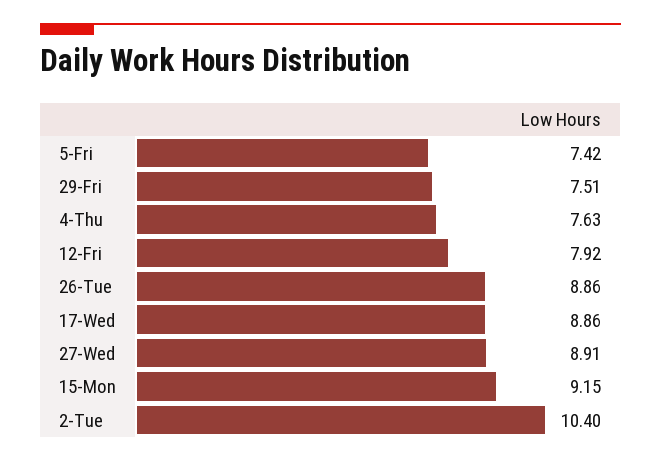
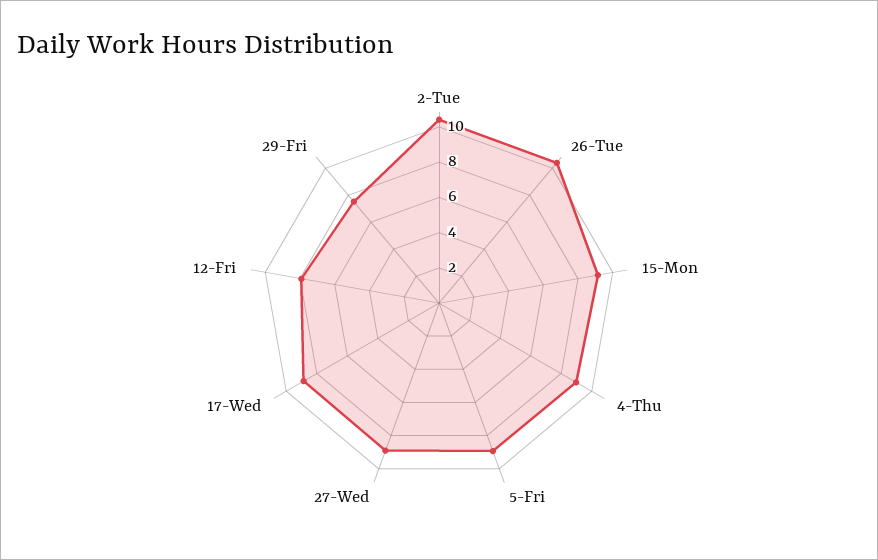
5-Fri: 7.42 -> 9
4-Thu: 7.63 -> 9
26-Tue: 8.86 -> 10.5

